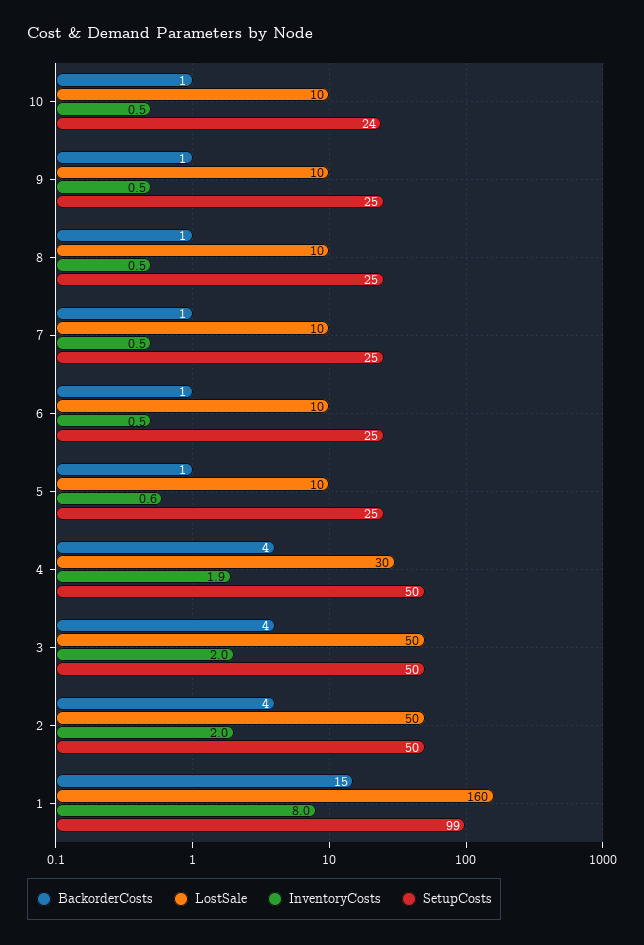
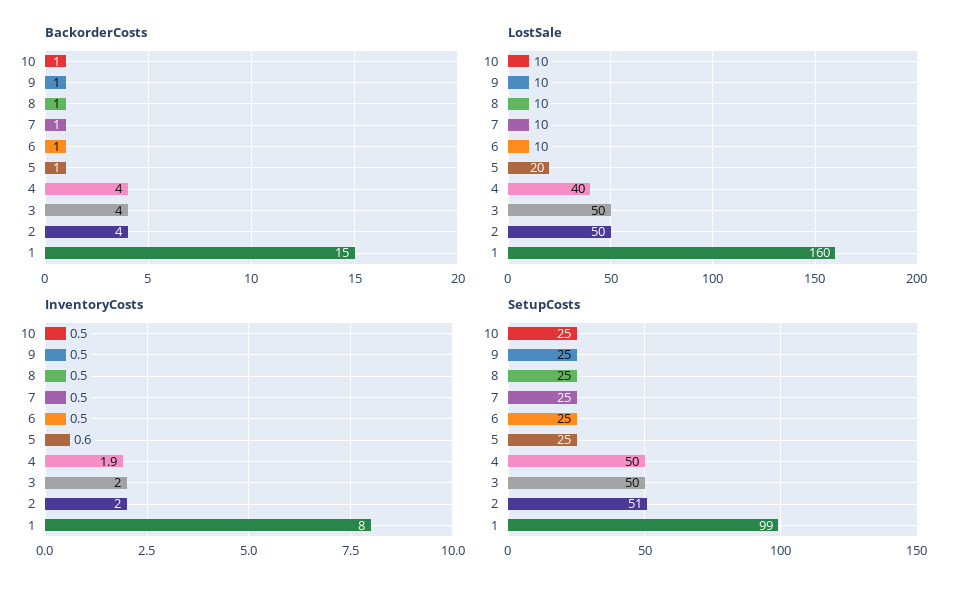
SetupCosts, 10: 24 -> 25
LostSale, 5: 10 -> 20
LostSale, 4: 30 -> 40
SetupCosts, 2: 50 -> 51

